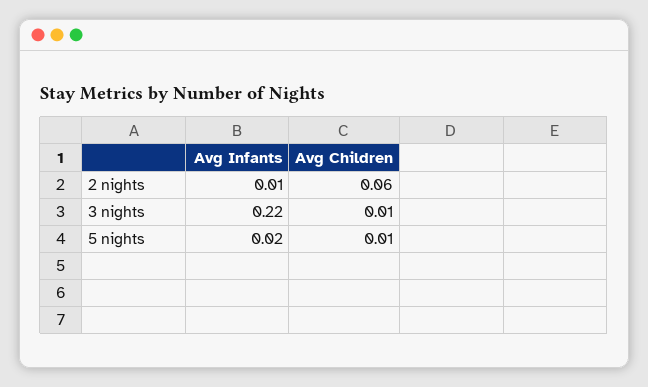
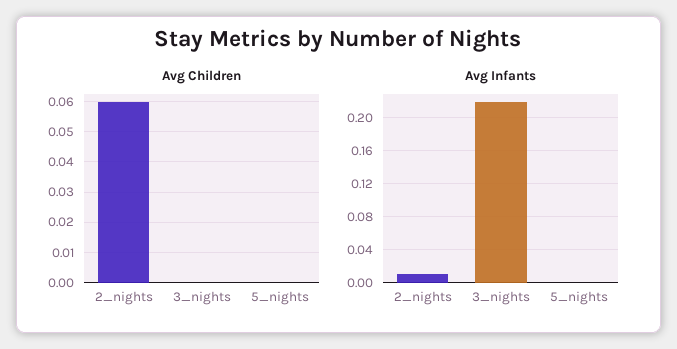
Avg Children, 3 nights: 0.01 -> 0
Avg Infants, 5 nights: 0.02 -> 0
Avg Children, 5 nights: 0.01 -> 0

